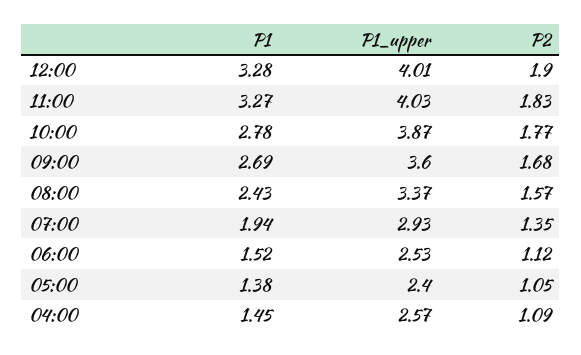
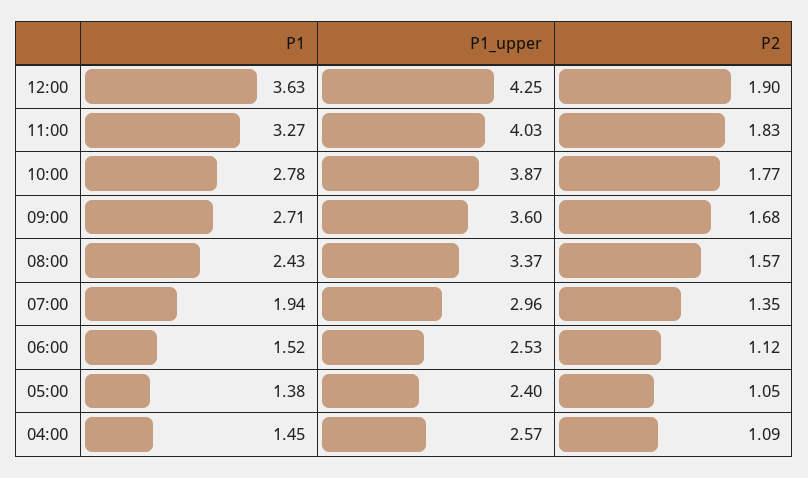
P1, 12:00: 3.28 -> 3.63
P1_upper, 12:00: 4.01 -> 4.25
P1, 09:00: 2.69 -> 2.71
P1_upper, 07:00: 2.93 -> 2.96

